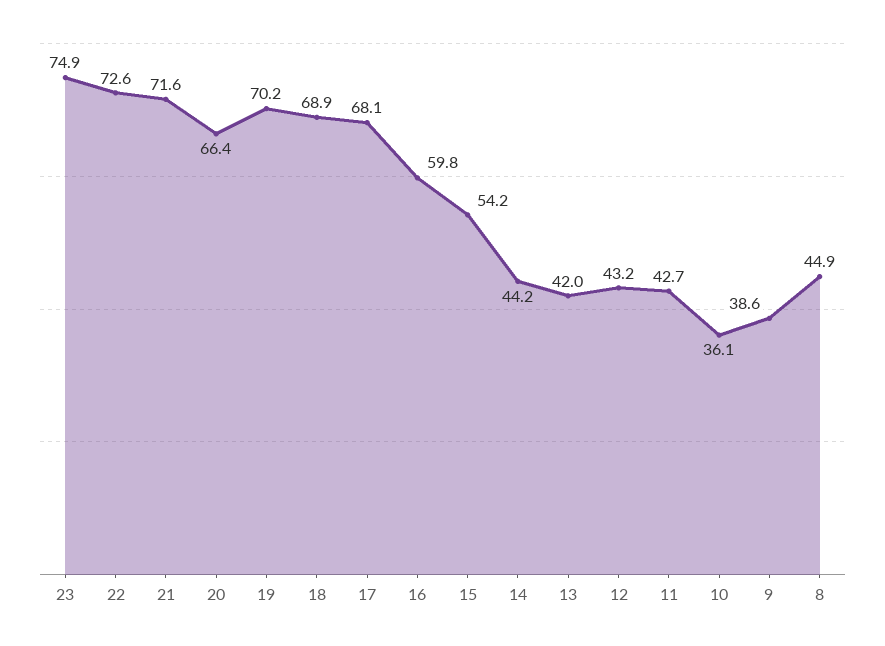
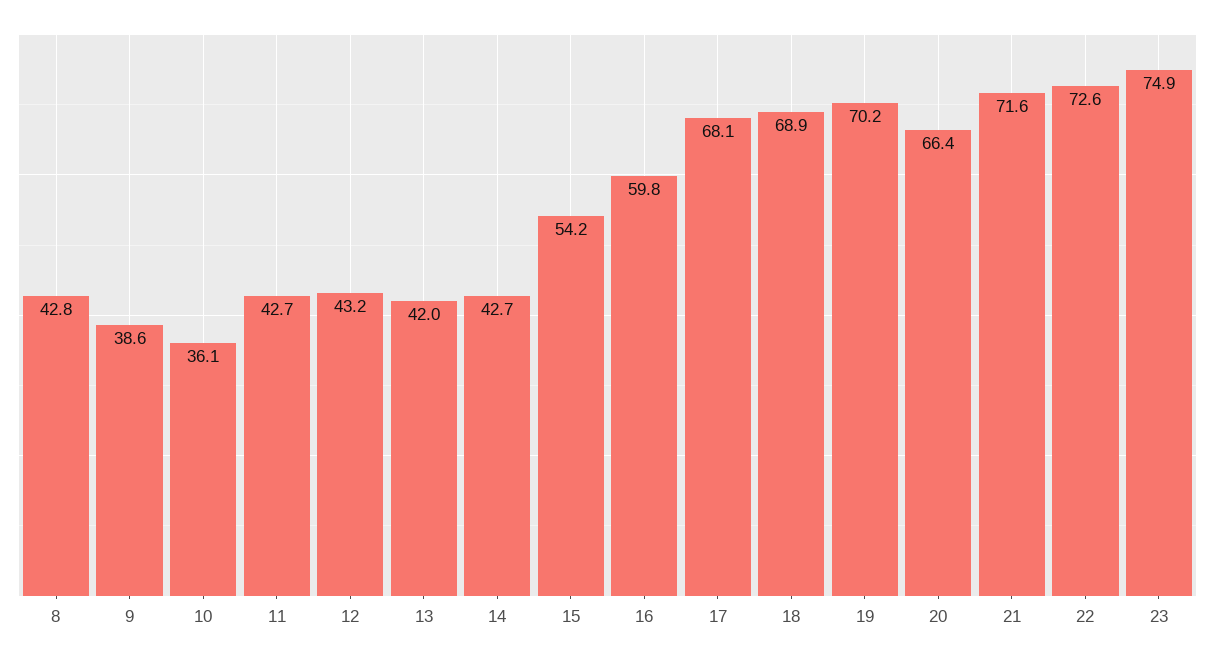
14: 44.2 -> 42.7
8: 44.9 -> 42.8

